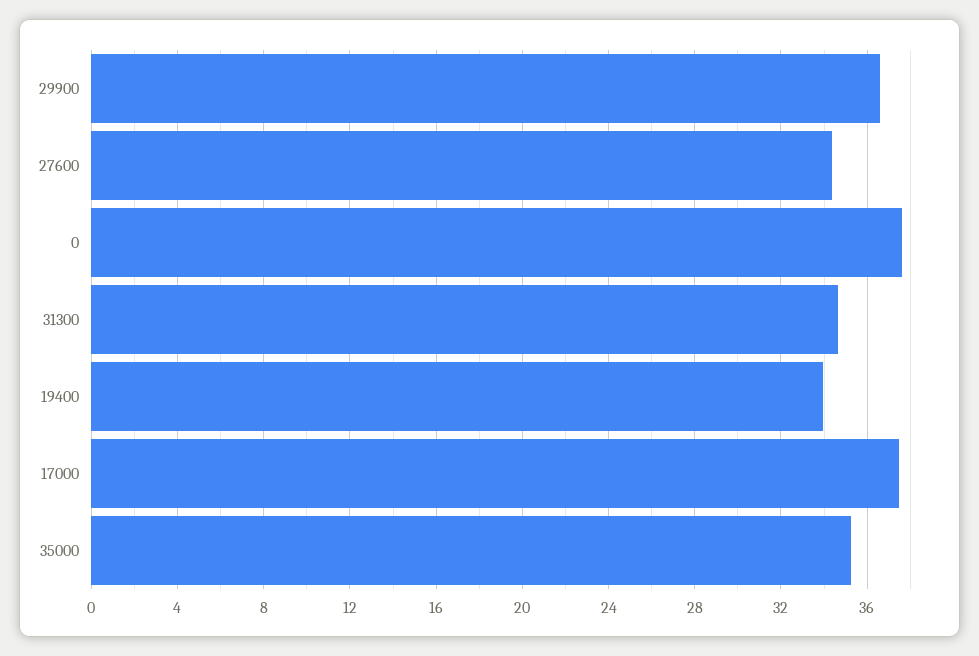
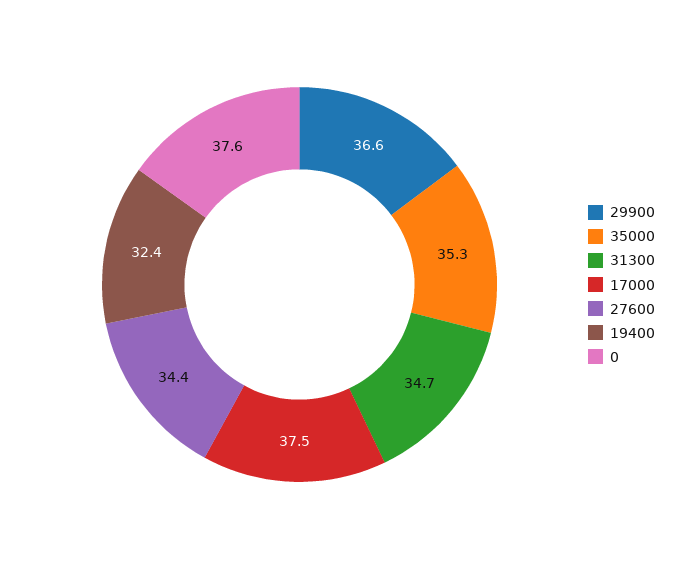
19400: 34 -> 32.4

